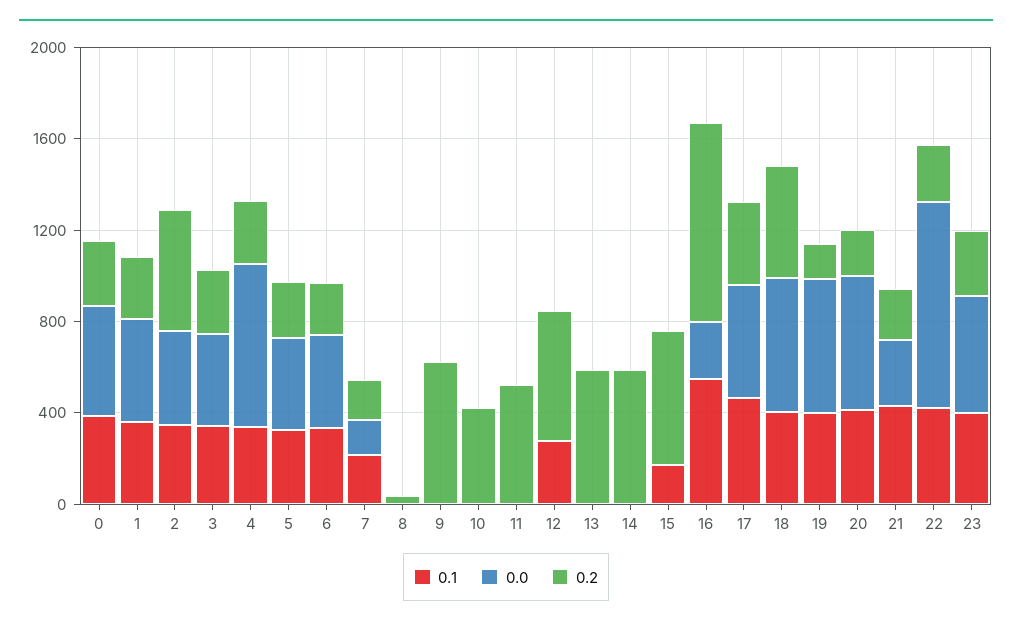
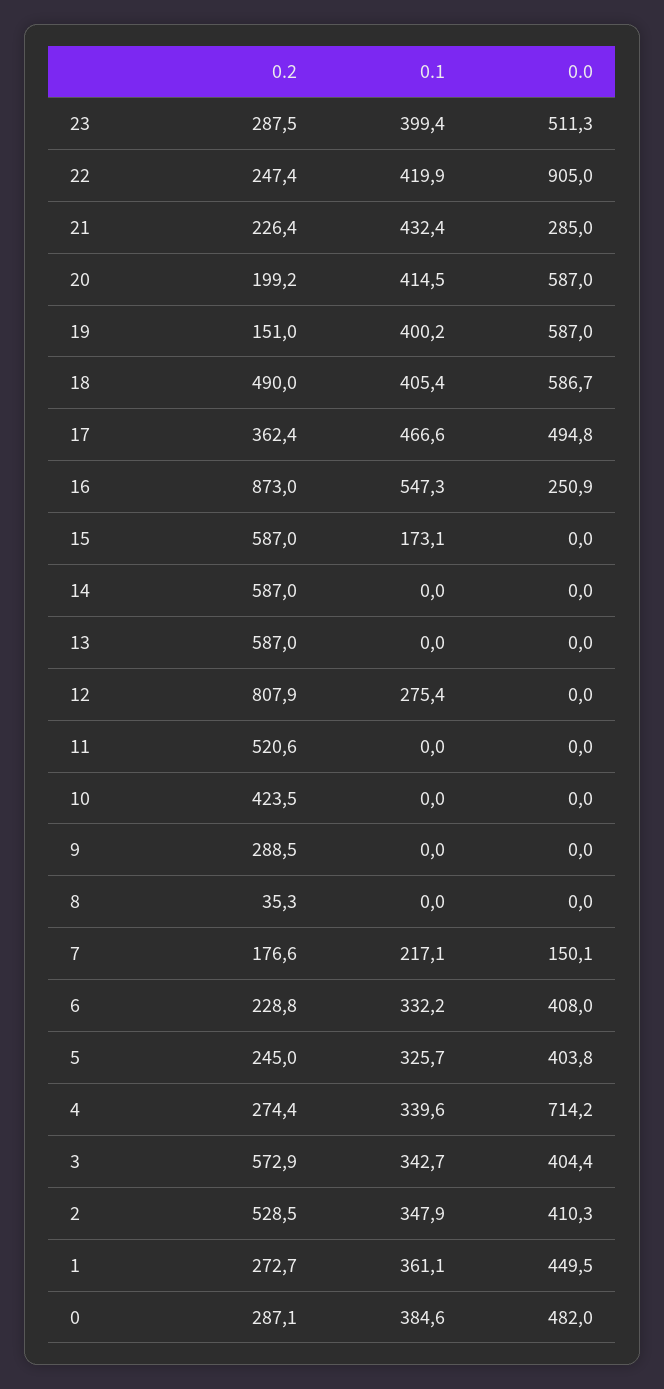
0.2, 3: 300 -> 572.9
0.2, 9: 600 -> 288.5
0.2, 12: 600 -> 807.9

